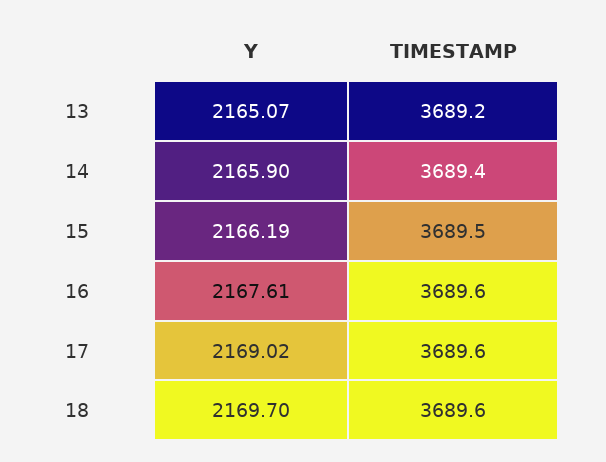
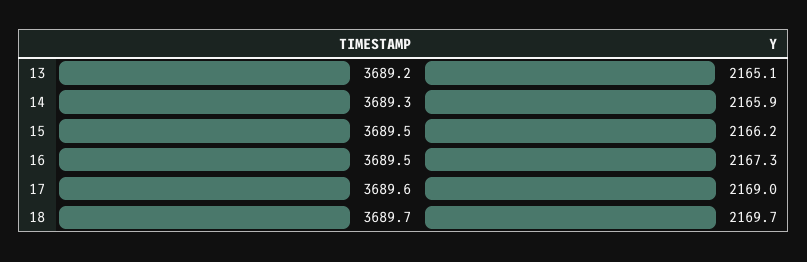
TIMESTAMP, 14: 3689.4 -> 3689.3
Y, 16: 2167.61 -> 2167.3
TIMESTAMP, 16: 3689.6 -> 3689.5
TIMESTAMP, 18: 3689.6 -> 3689.7

